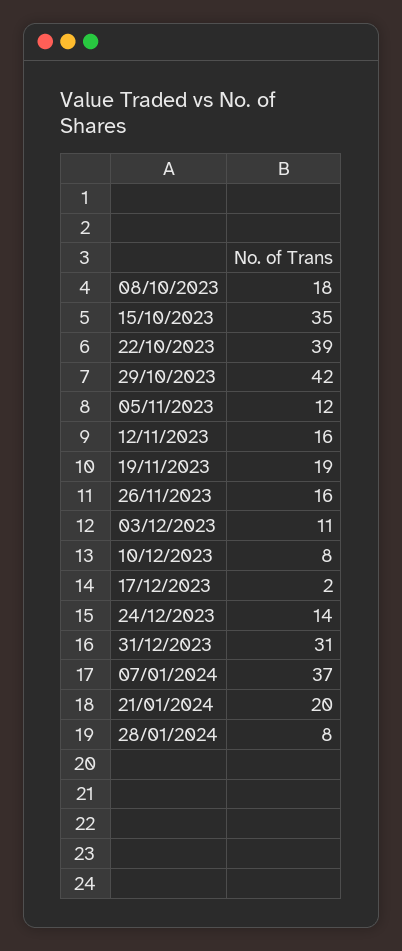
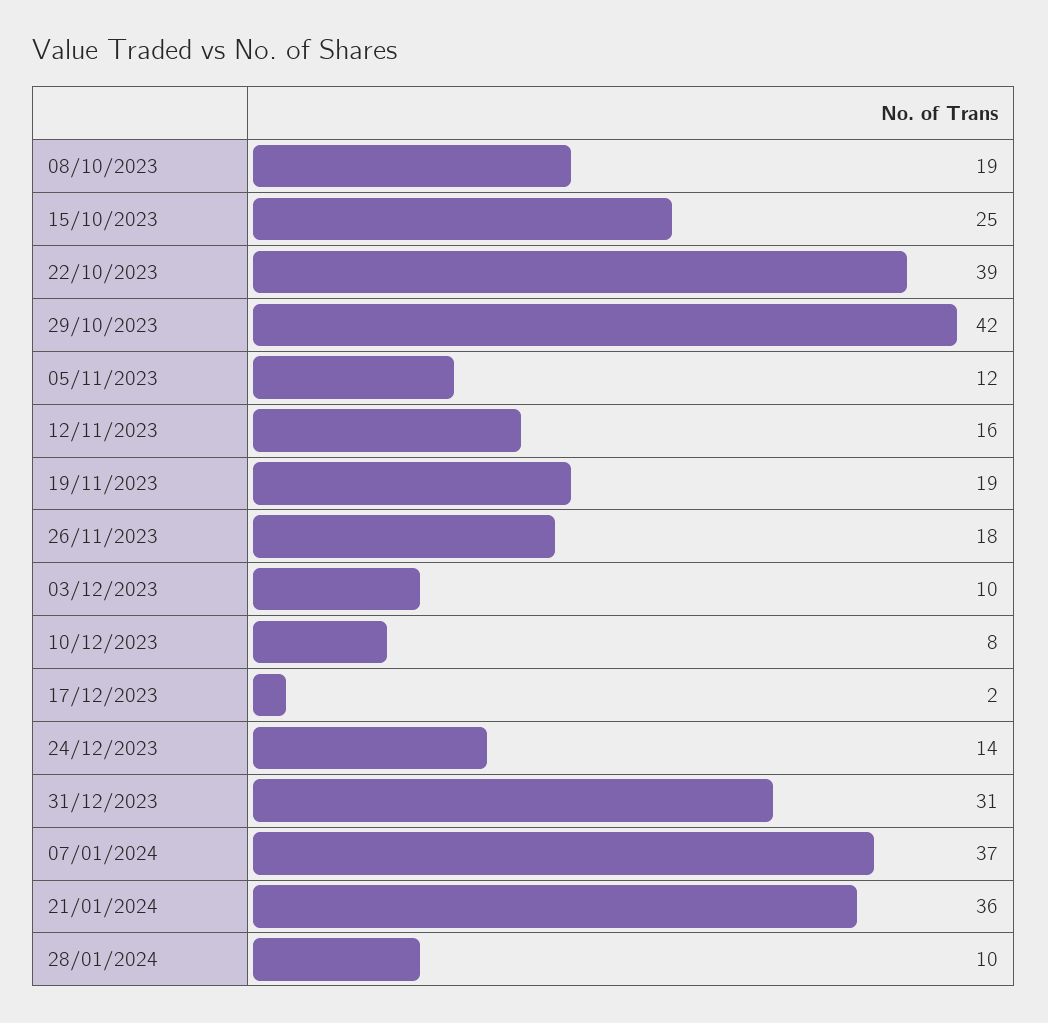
08/10/2023: 18 -> 19
15/10/2023: 35 -> 25
26/11/2023: 16 -> 18
03/12/2023: 11 -> 10
21/01/2024: 20 -> 36
28/01/2024: 8 -> 10

